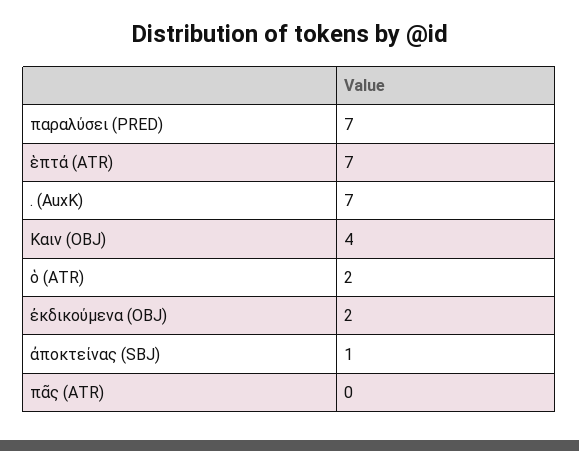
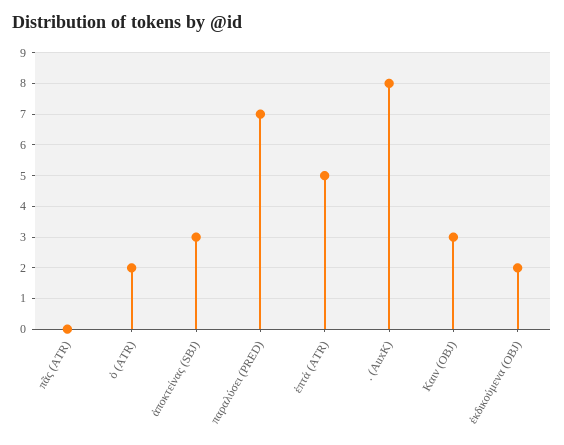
ἑπτά (ATR): 7 -> 5
. (AuxK): 7 -> 8
Καιν (OBJ): 4 -> 3
ἀποκτείνας (SBJ): 1 -> 3

